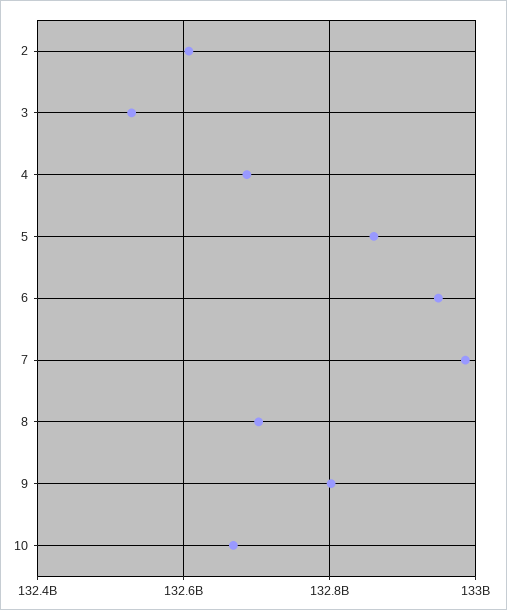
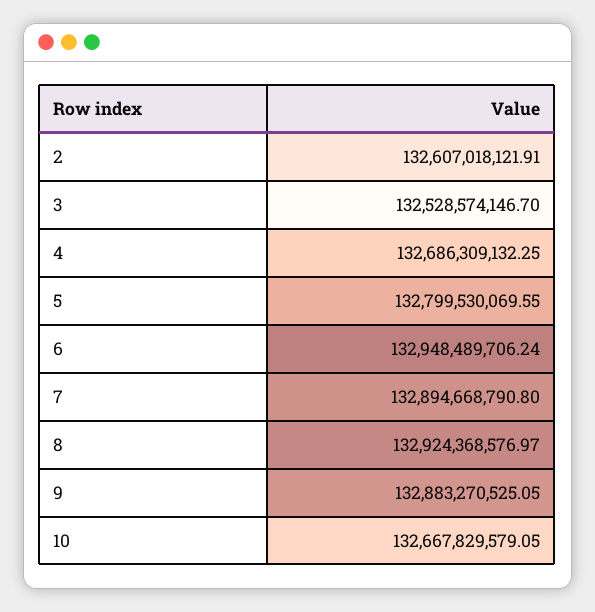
5: 132860000000 -> 132799530069.55
7: 132980000000 -> 132894668790.8
8: 132700000000 -> 132924368576.97
9: 132800000000 -> 132883270525.05

